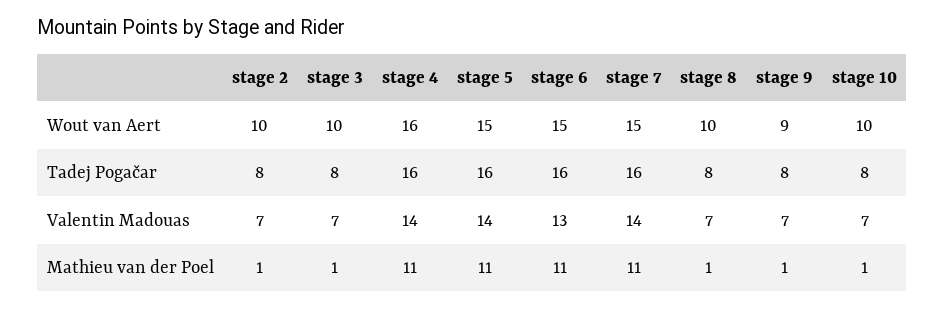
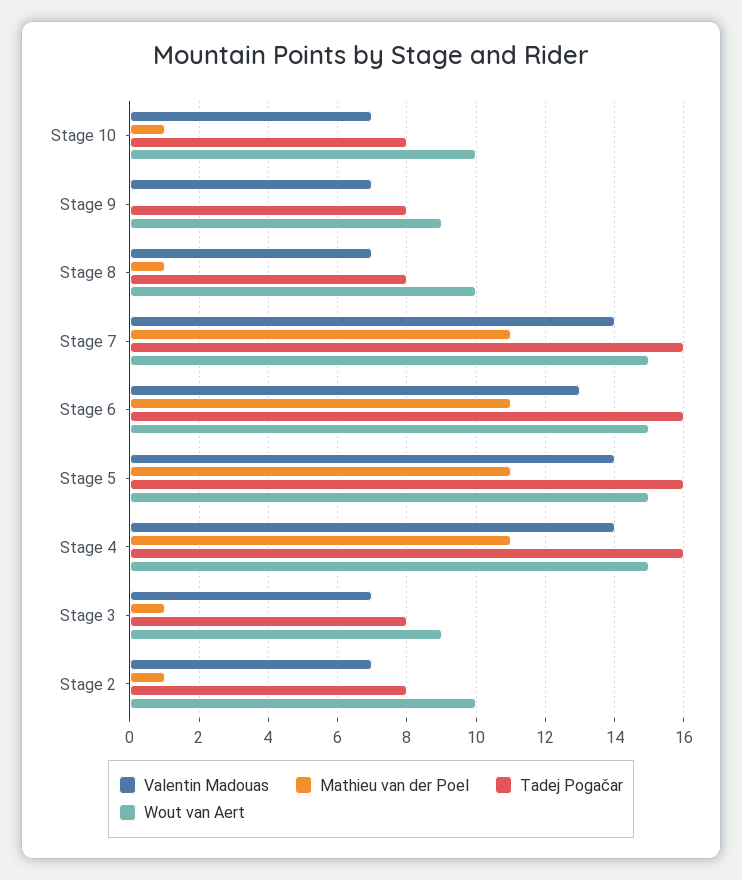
Wout van Aert, stage 3: 10 -> 9
Wout van Aert, stage 4: 16 -> 15
Mathieu van der Poel, stage 9: 1 -> 0

